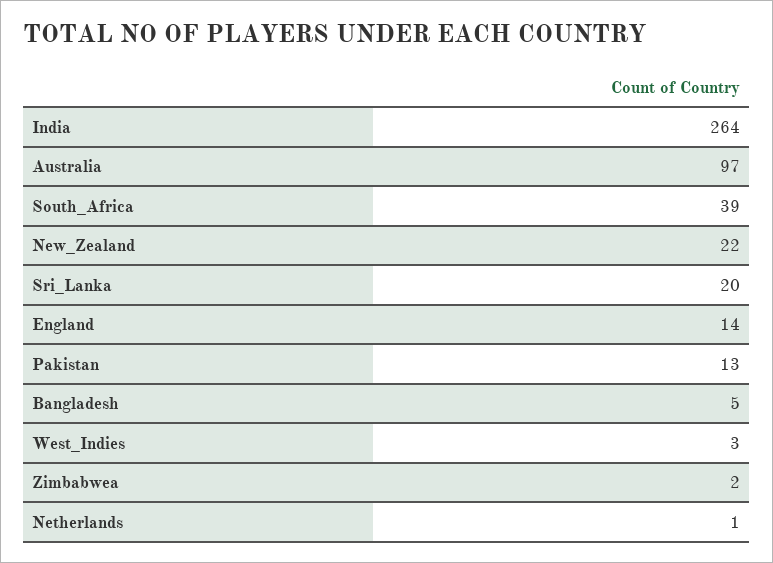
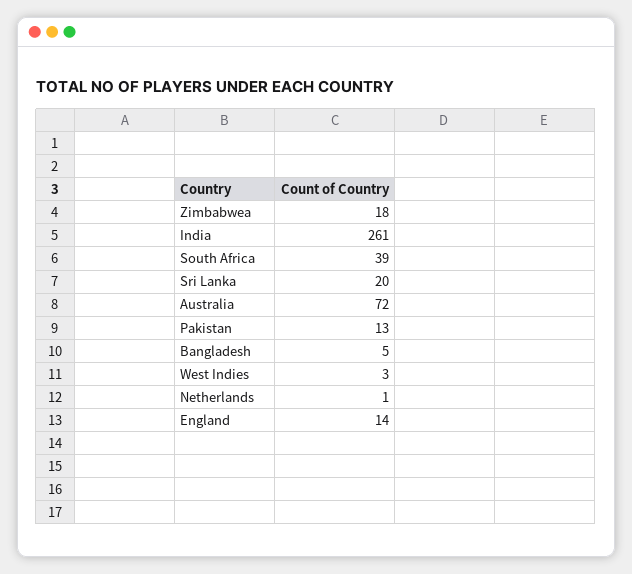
India: 264 -> 261
Australia: 97 -> 72
New_Zealand: 22 -> none
Zimbabwea: 2 -> 18

